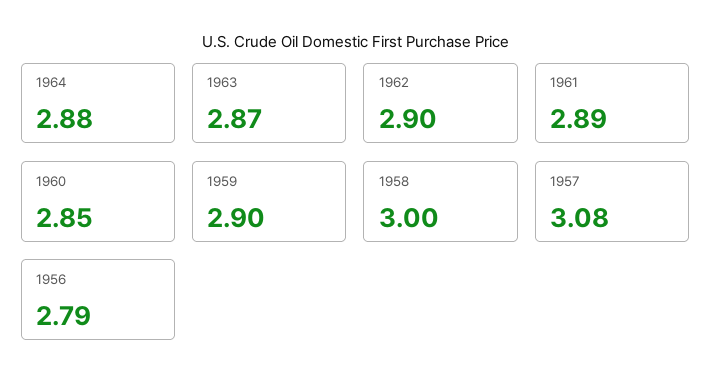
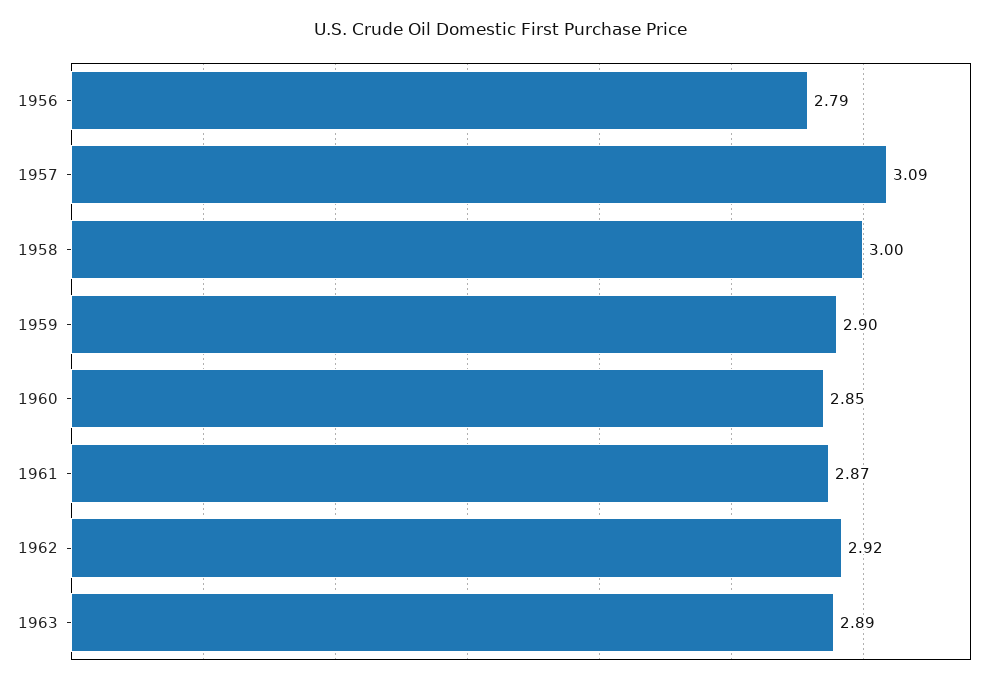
1964: 2.88 -> none
1963: 2.87 -> 2.89
1962: 2.9 -> 2.92
1961: 2.89 -> 2.87
1957: 3.08 -> 3.09

